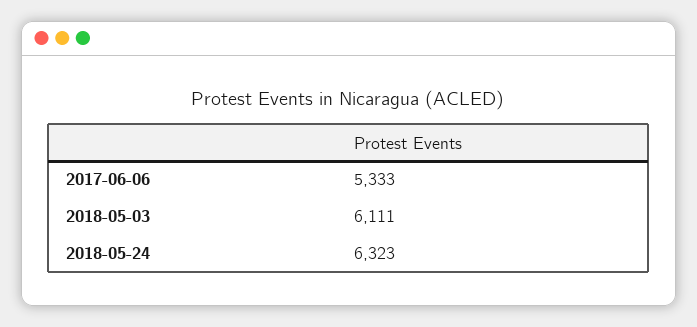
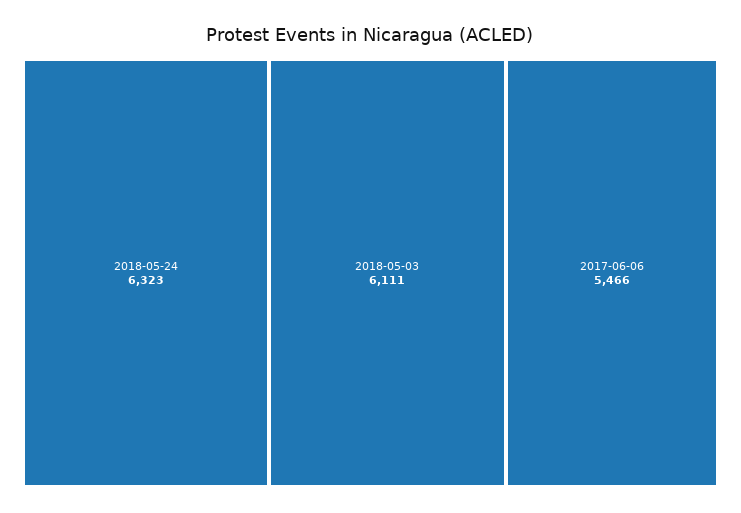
2017-06-06: 5333 -> 5466

